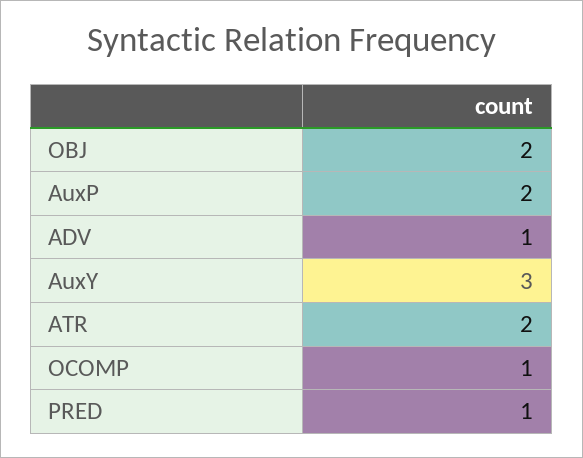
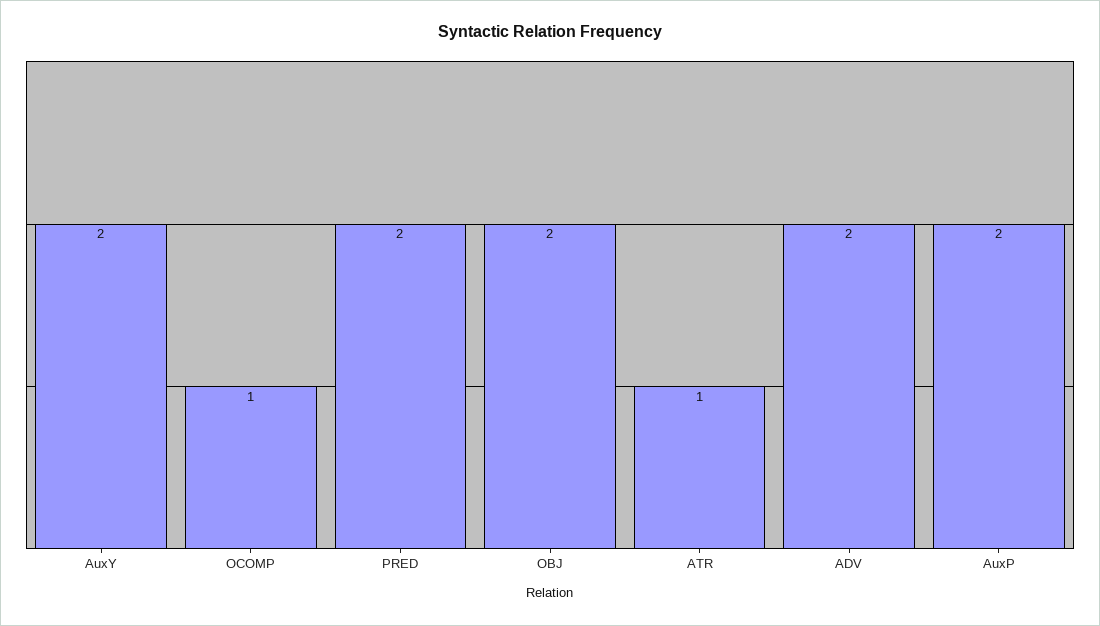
ADV: 1 -> 2
AuxY: 3 -> 2
ATR: 2 -> 1
PRED: 1 -> 2

